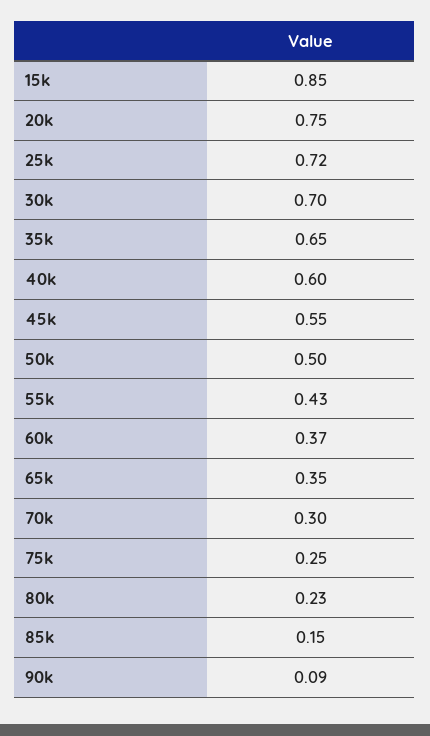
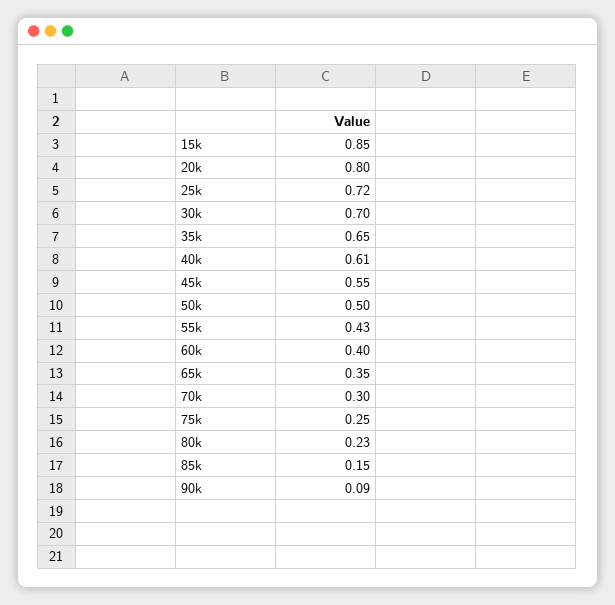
20k: 0.75 -> 0.8
40k: 0.6 -> 0.61
60k: 0.37 -> 0.4

